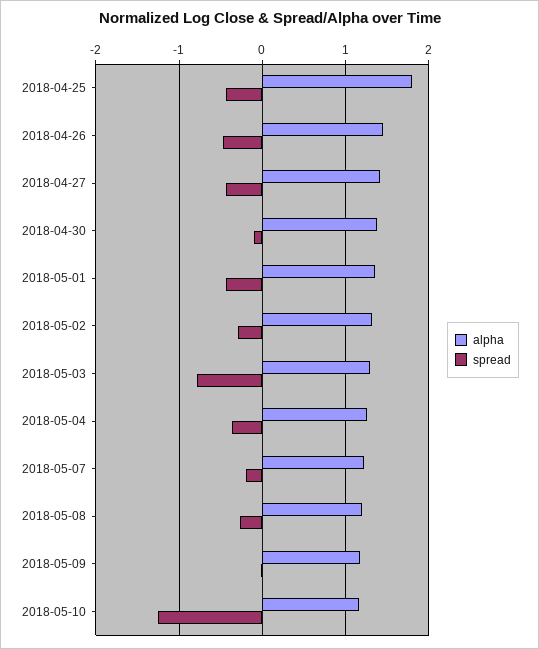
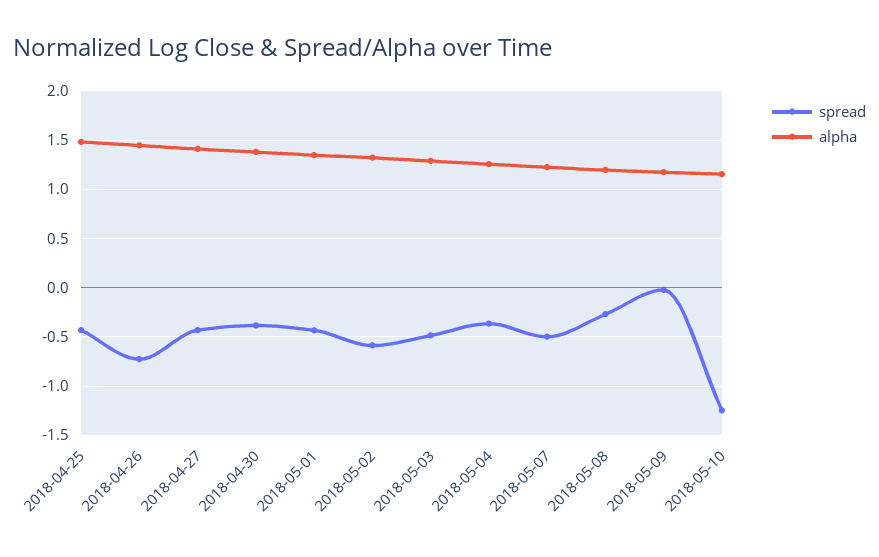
alpha, 2018-04-25: 1.8 -> 1.5
spread, 2018-04-26: -0.5 -> -0.7
spread, 2018-04-30: -0.1 -> -0.4
spread, 2018-05-02: -0.3 -> -0.6
spread, 2018-05-03: -0.8 -> -0.5
spread, 2018-05-07: -0.2 -> -0.5

